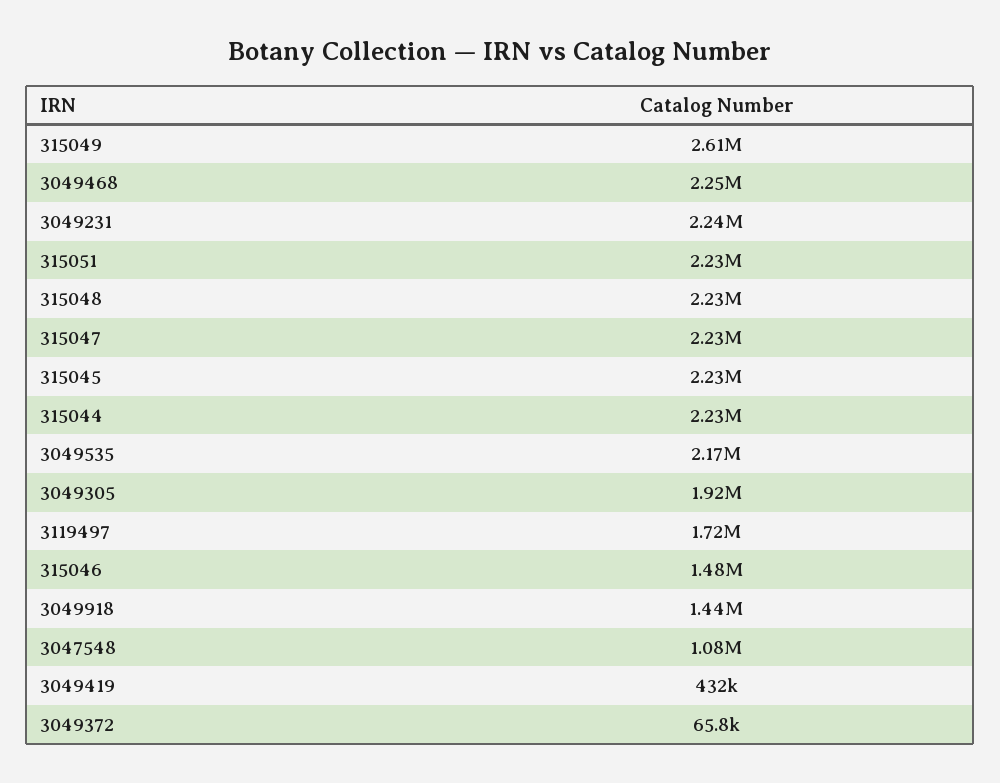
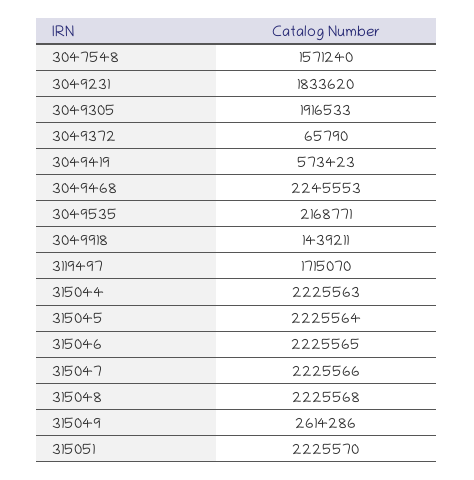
3049231: 2240000 -> 1833620
315046: 1480000 -> 2225565
3047548: 1080000 -> 1571240
3049419: 432000 -> 573423

